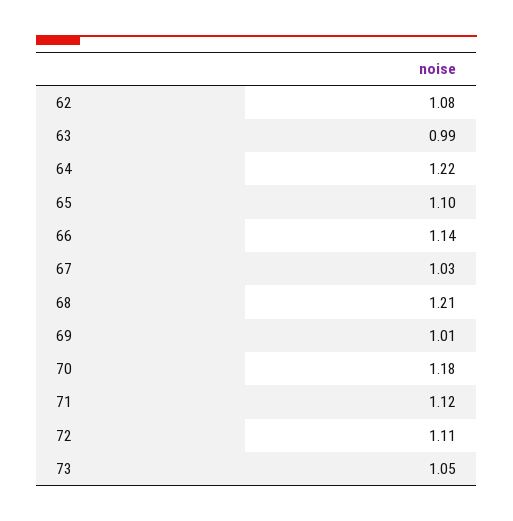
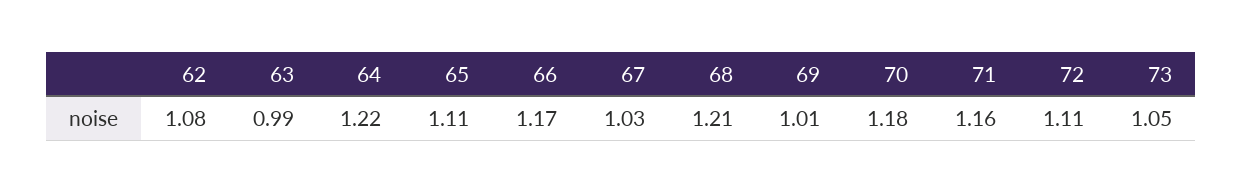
65: 1.1 -> 1.11
66: 1.14 -> 1.17
71: 1.12 -> 1.16

